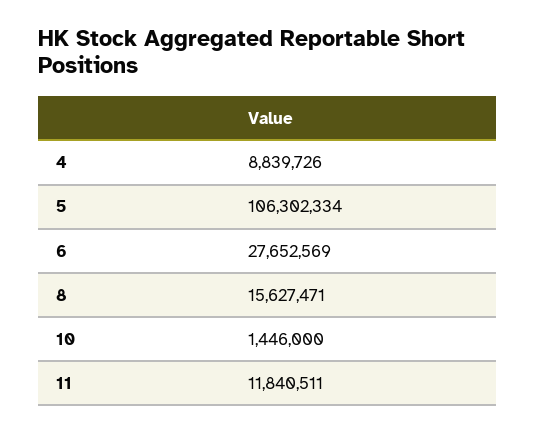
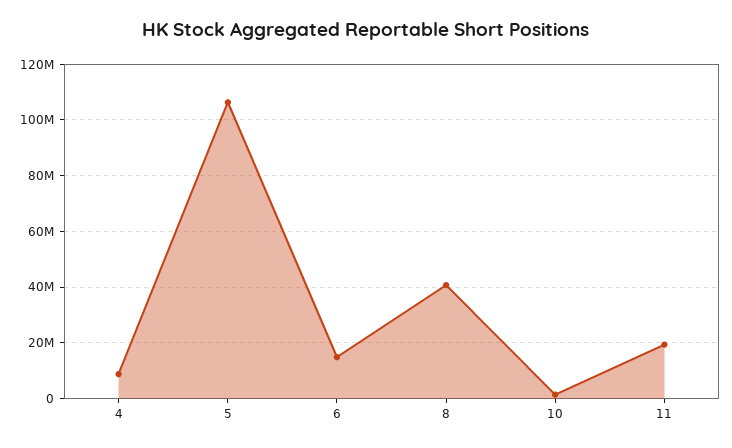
6: 27652569 -> 15000000
8: 15627471 -> 40000000
11: 11840511 -> 20000000

